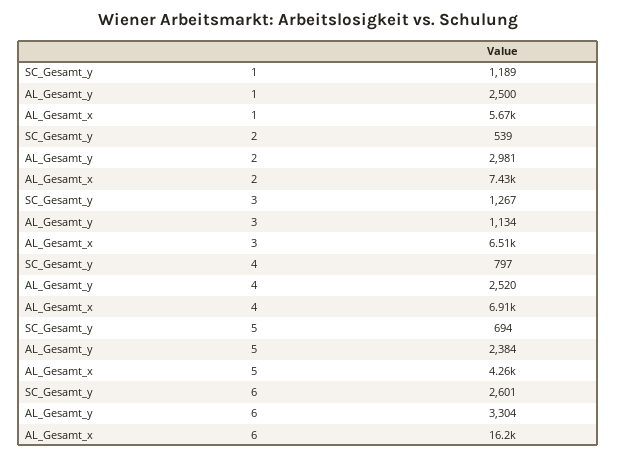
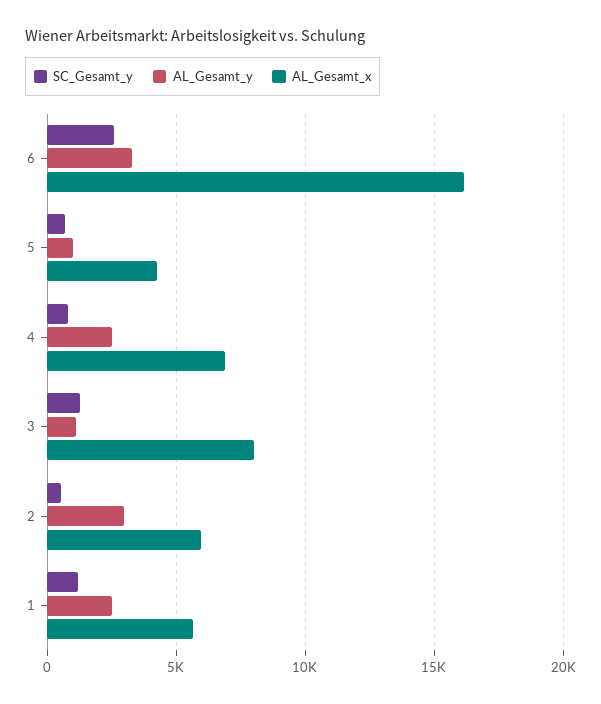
AL_Gesamt_x, 2: 7430 -> 6000
AL_Gesamt_x, 3: 6510 -> 8000
AL_Gesamt_y, 5: 2384 -> 1000

